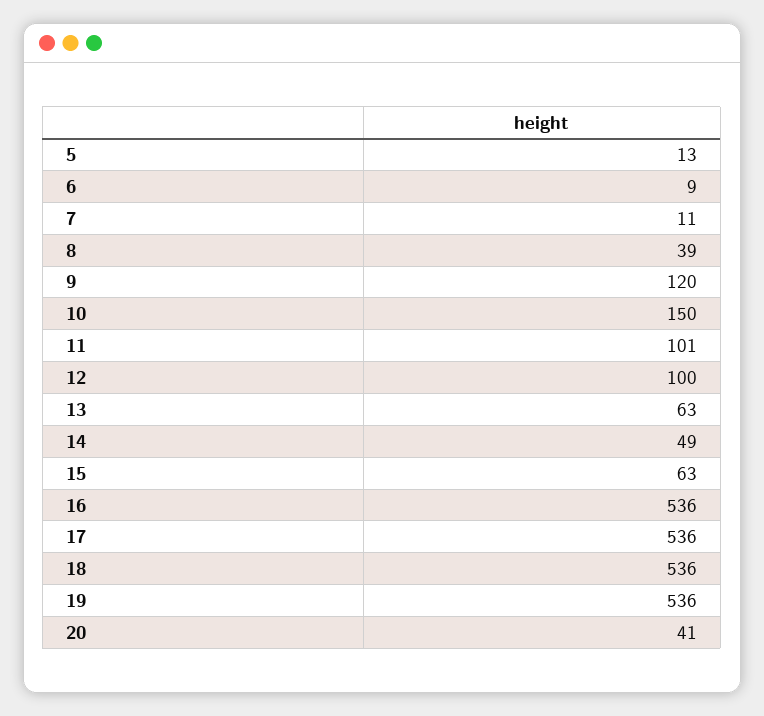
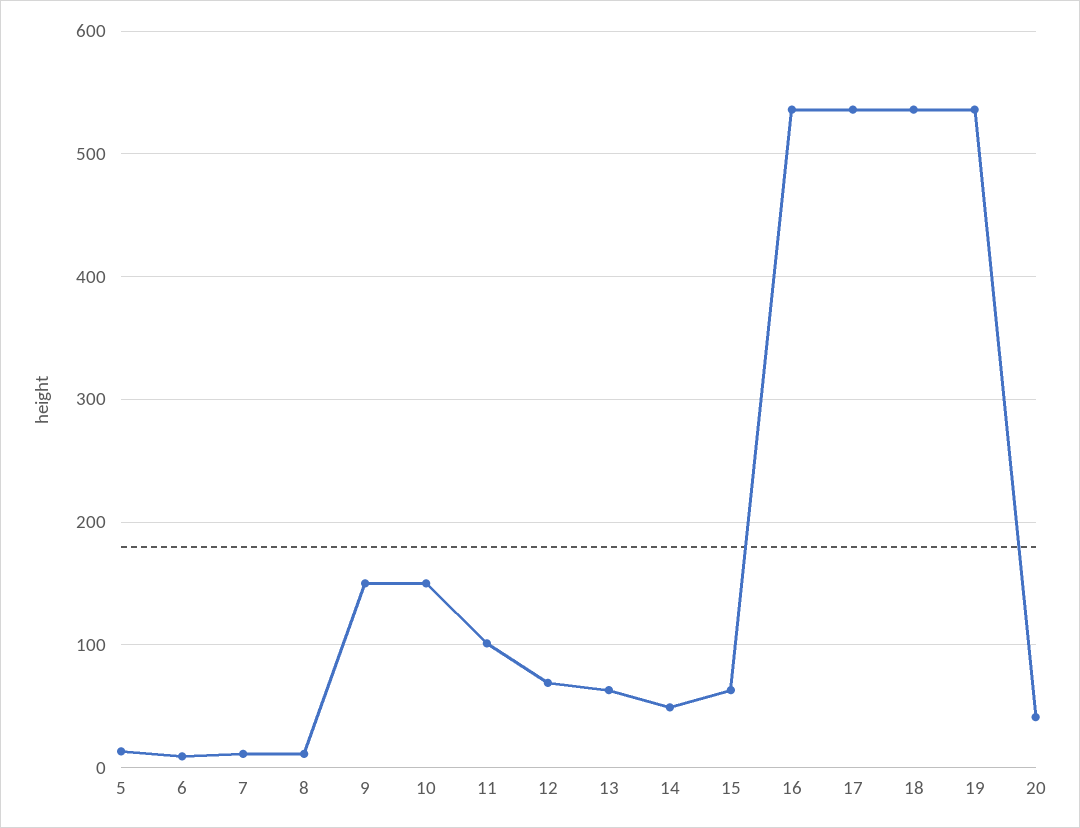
8: 39 -> 10
9: 120 -> 150
12: 100 -> 70

